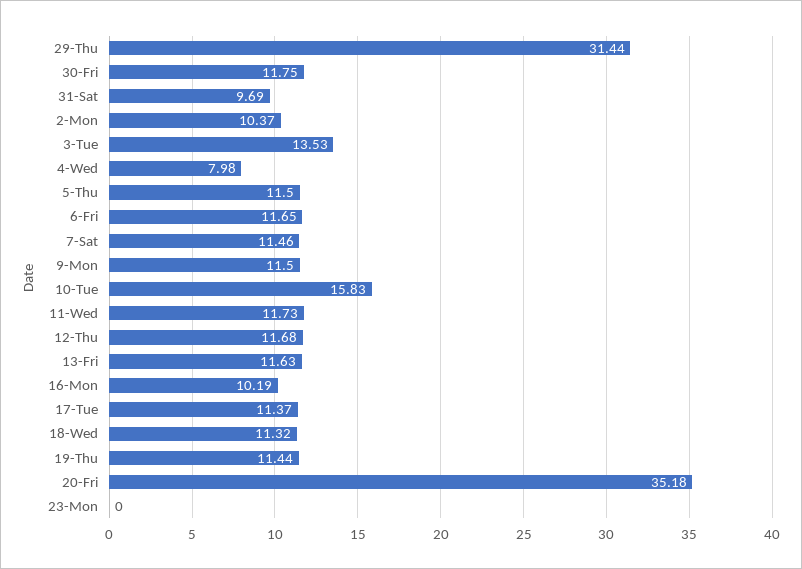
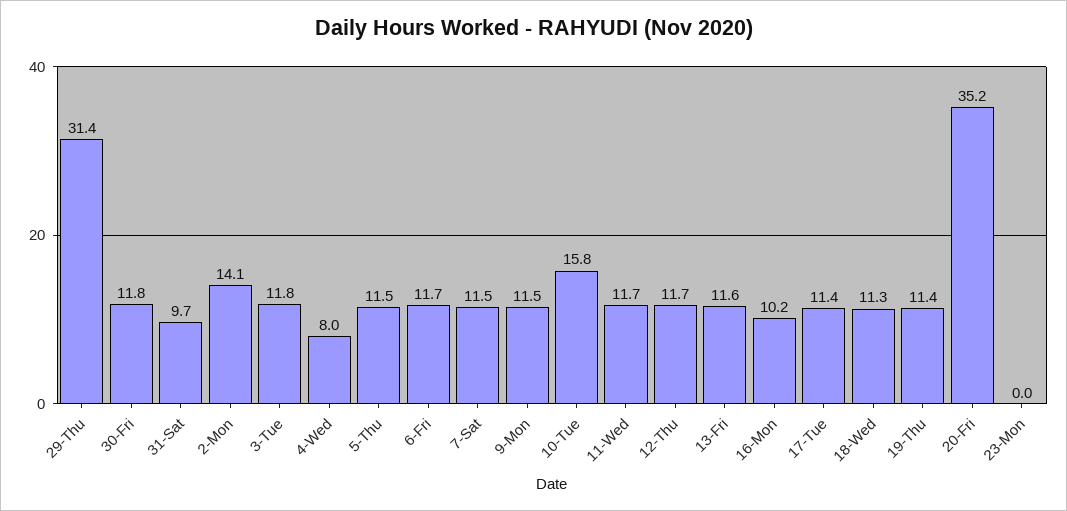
2-Mon: 10.37 -> 14.1
3-Tue: 13.53 -> 11.8

